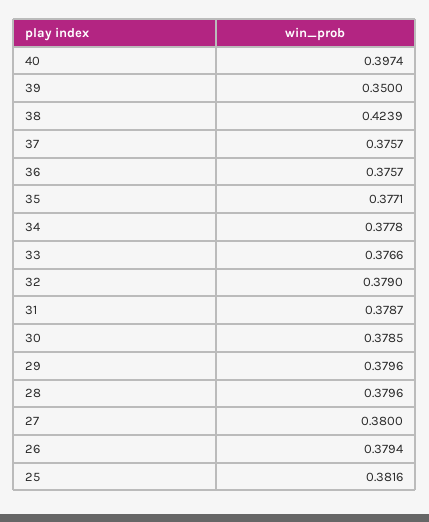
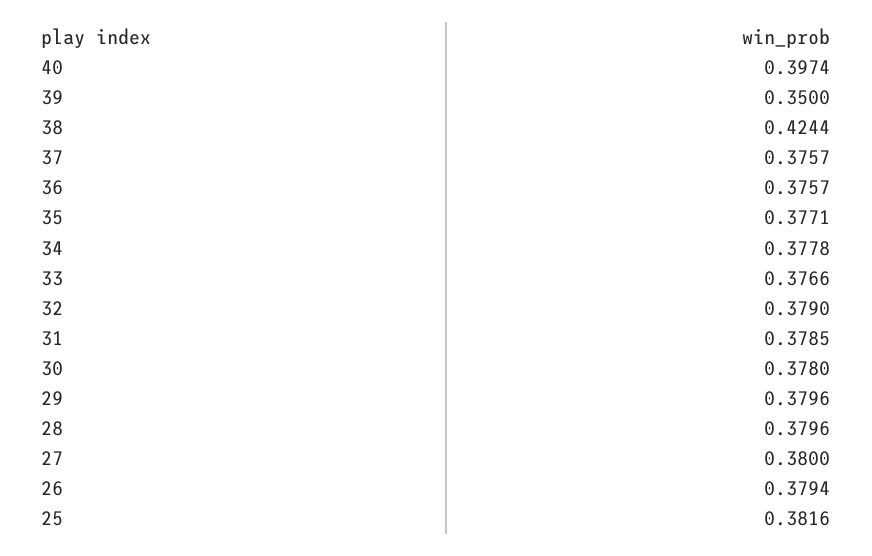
38: 0.4239 -> 0.4244
31: 0.3787 -> 0.3785
30: 0.3785 -> 0.378

